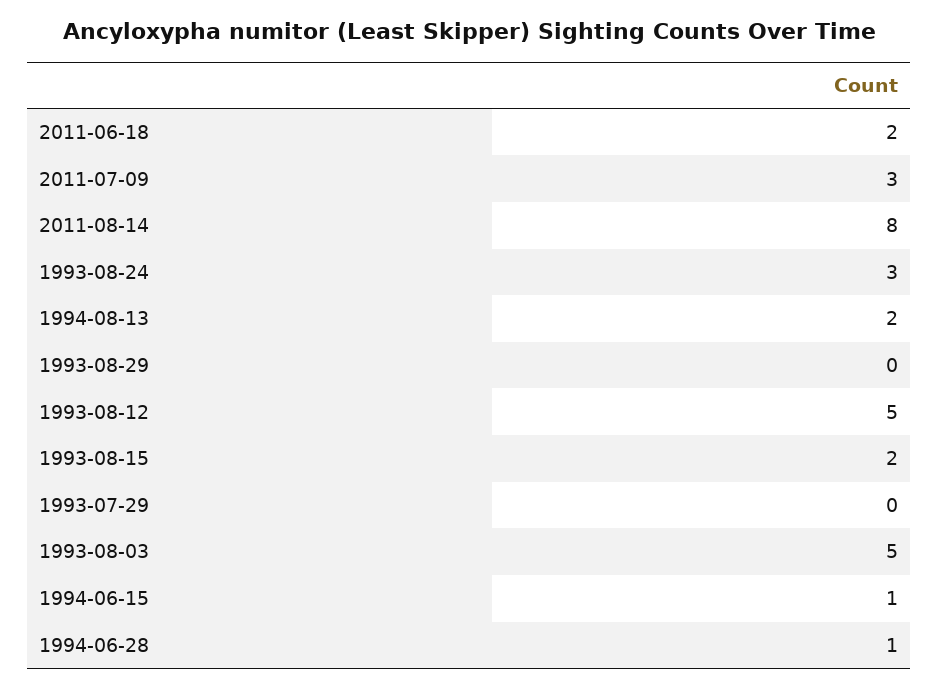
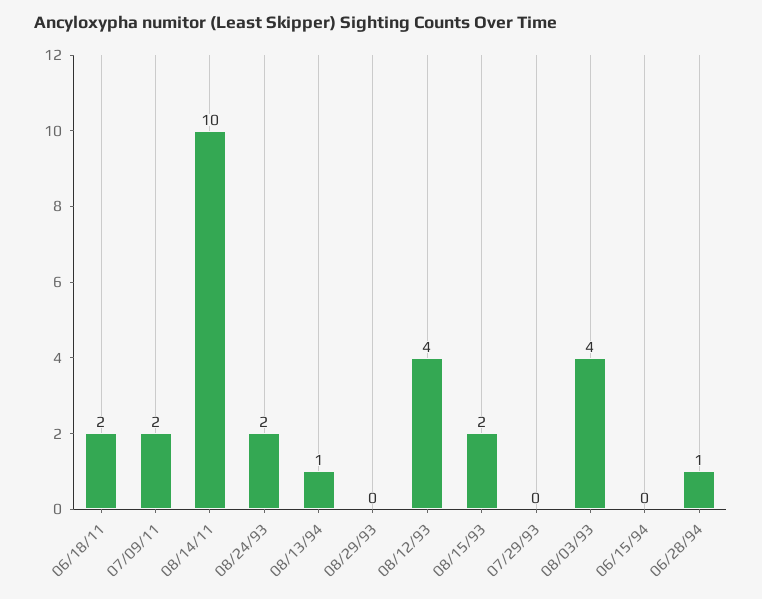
2011-07-09: 3 -> 2
2011-08-14: 8 -> 10
1993-08-24: 3 -> 2
1994-08-13: 2 -> 1
1993-08-12: 5 -> 4
1993-08-03: 5 -> 4
1994-06-15: 1 -> 0

